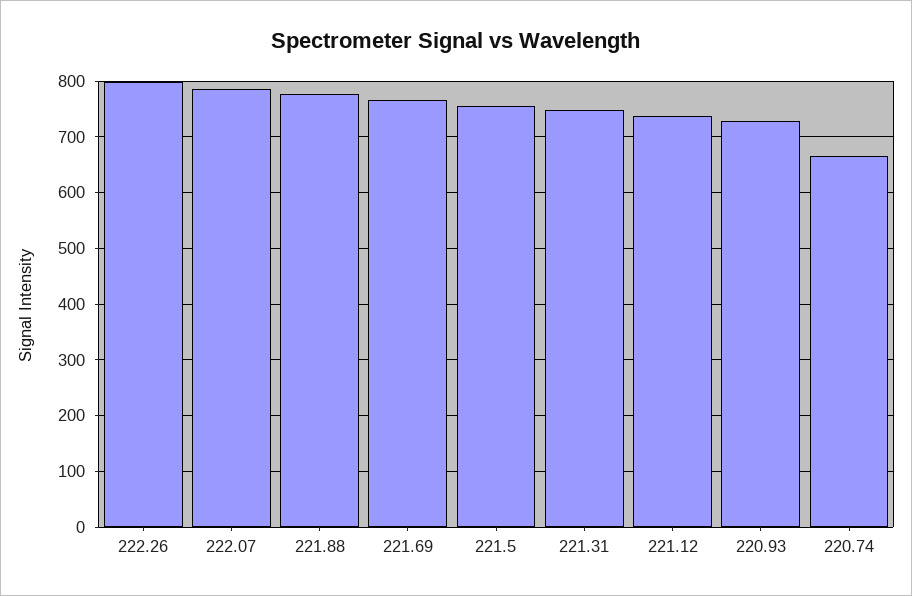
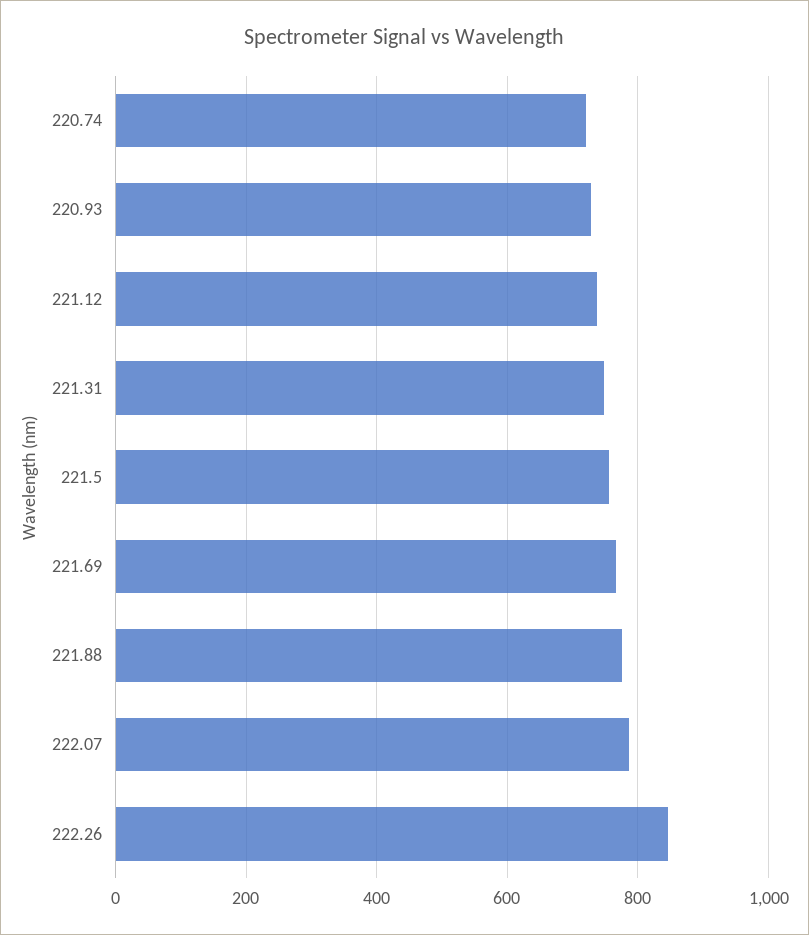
222.26: 800 -> 840
220.74: 660 -> 720

